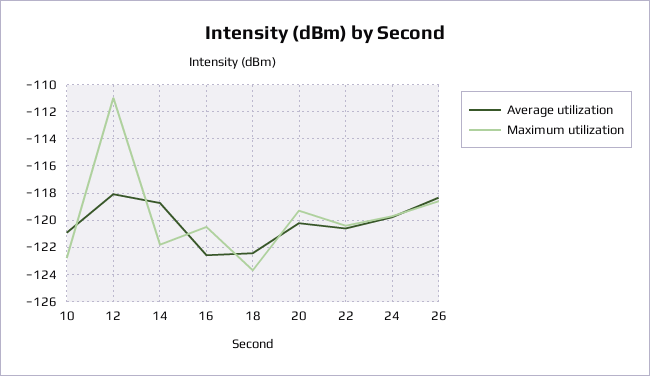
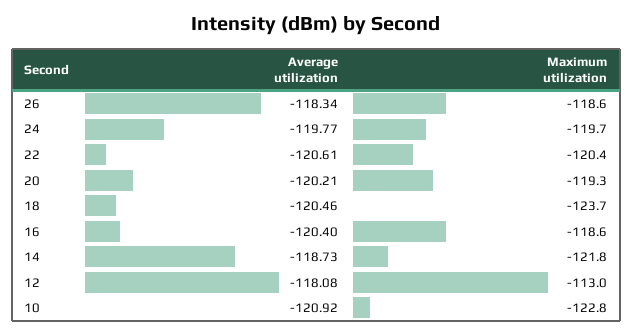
Maximum utilization, 12: -111 -> -113
Average utilization, 16: -122.5 -> -120.4
Maximum utilization, 16: -120.5 -> -118.6
Average utilization, 18: -122.5 -> -120.46

